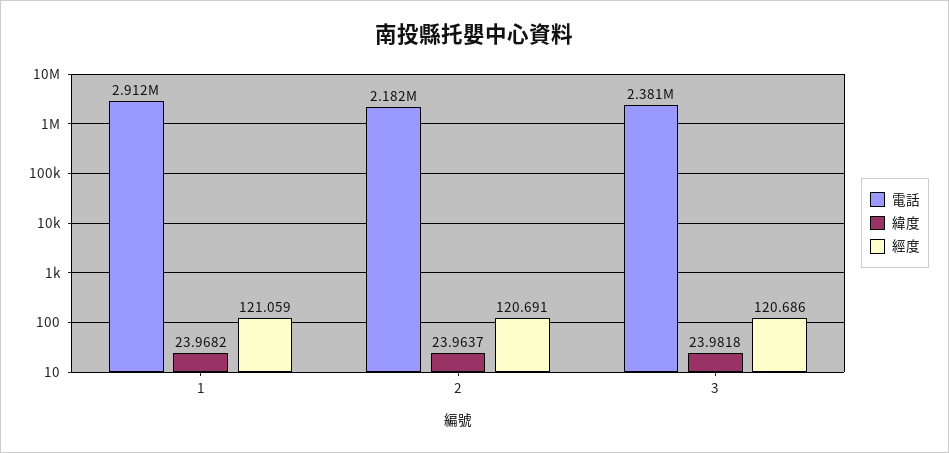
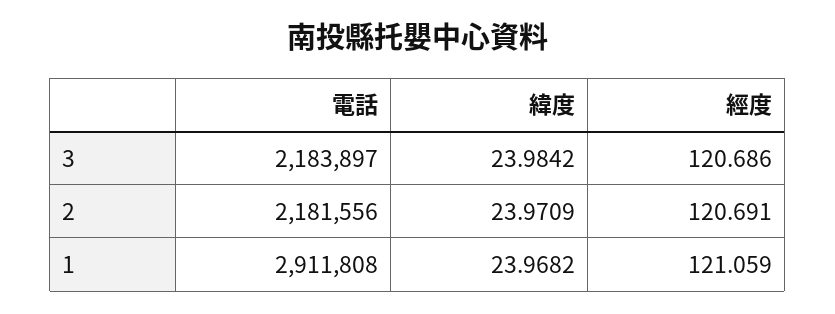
緯度, 2: 23.9637 -> 23.9709
電話, 3: 2381000 -> 2183897
緯度, 3: 23.9818 -> 23.9842

